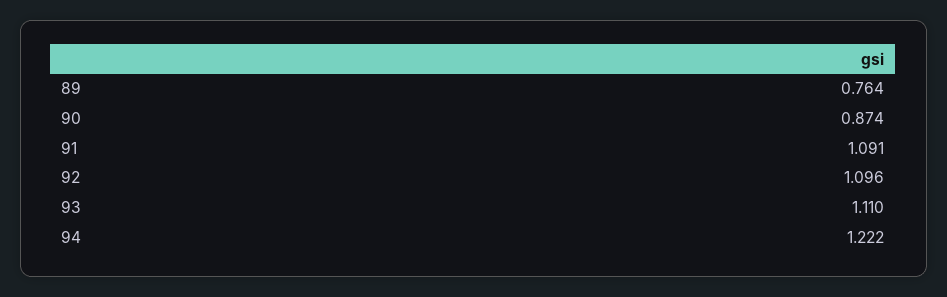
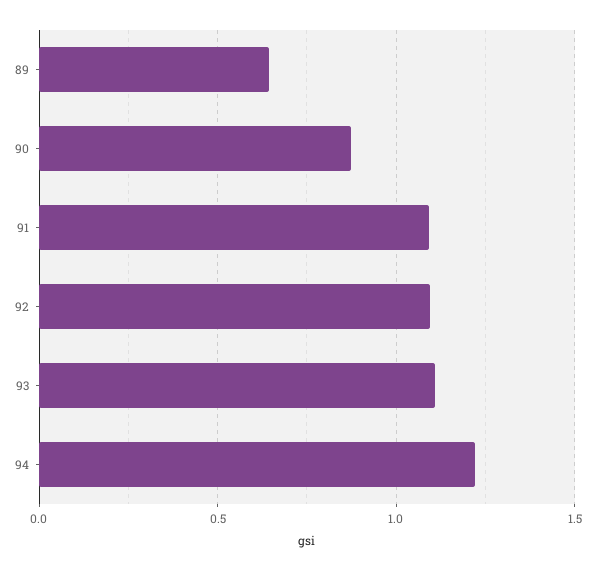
89: 0.764 -> 0.65

